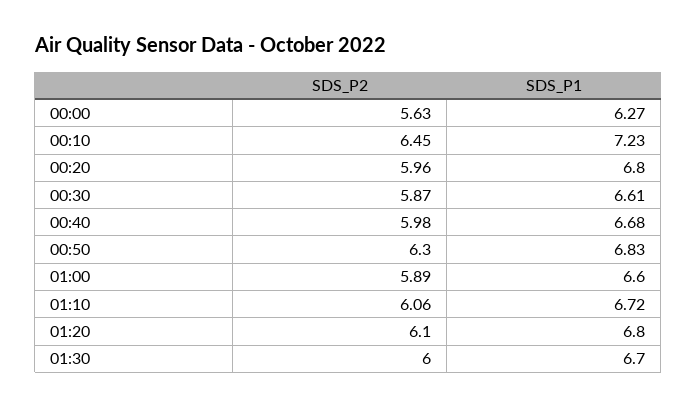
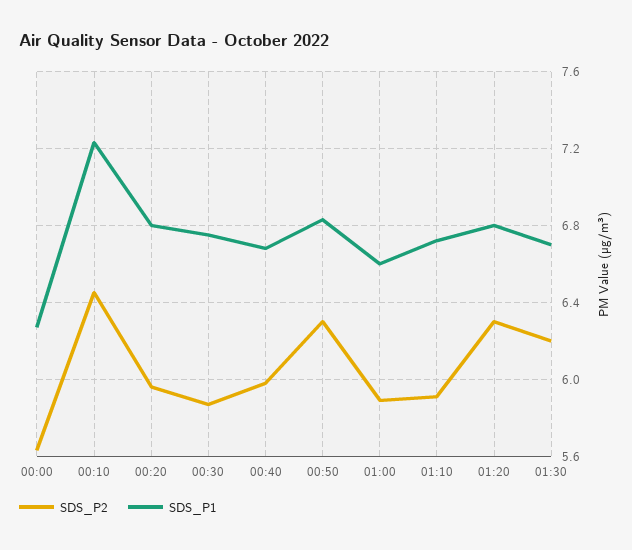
SDS_P1, 00:30: 6.61 -> 6.75
SDS_P2, 01:10: 6.06 -> 5.9
SDS_P2, 01:20: 6.1 -> 6.3
SDS_P2, 01:30: 6 -> 6.2

